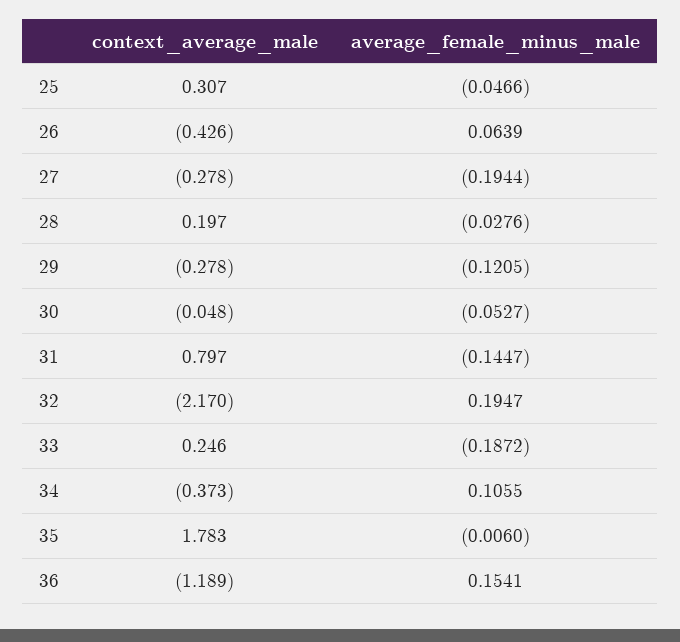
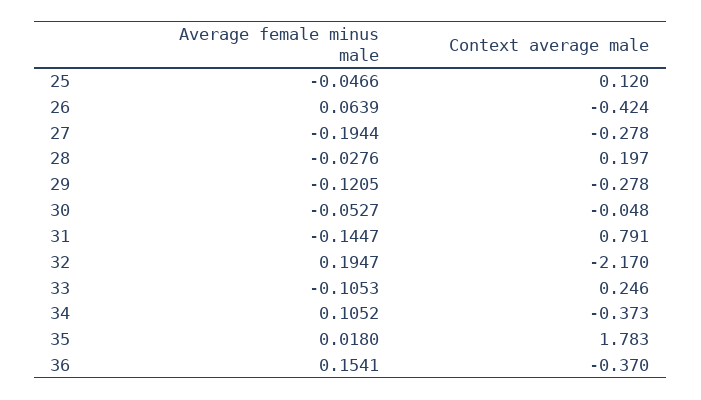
context_average_male, 25: 0.307 -> 0.12
context_average_male, 26: -0.426 -> -0.424
context_average_male, 31: 0.797 -> 0.791
average_female_minus_male, 33: -0.1872 -> -0.1053
average_female_minus_male, 34: 0.1055 -> 0.1052
average_female_minus_male, 35: -0.006 -> 0.018
context_average_male, 36: -1.189 -> -0.37

